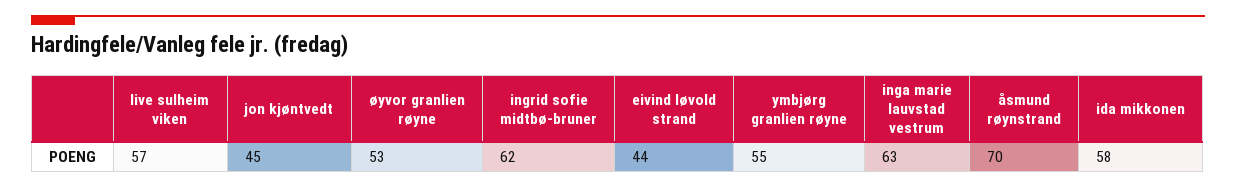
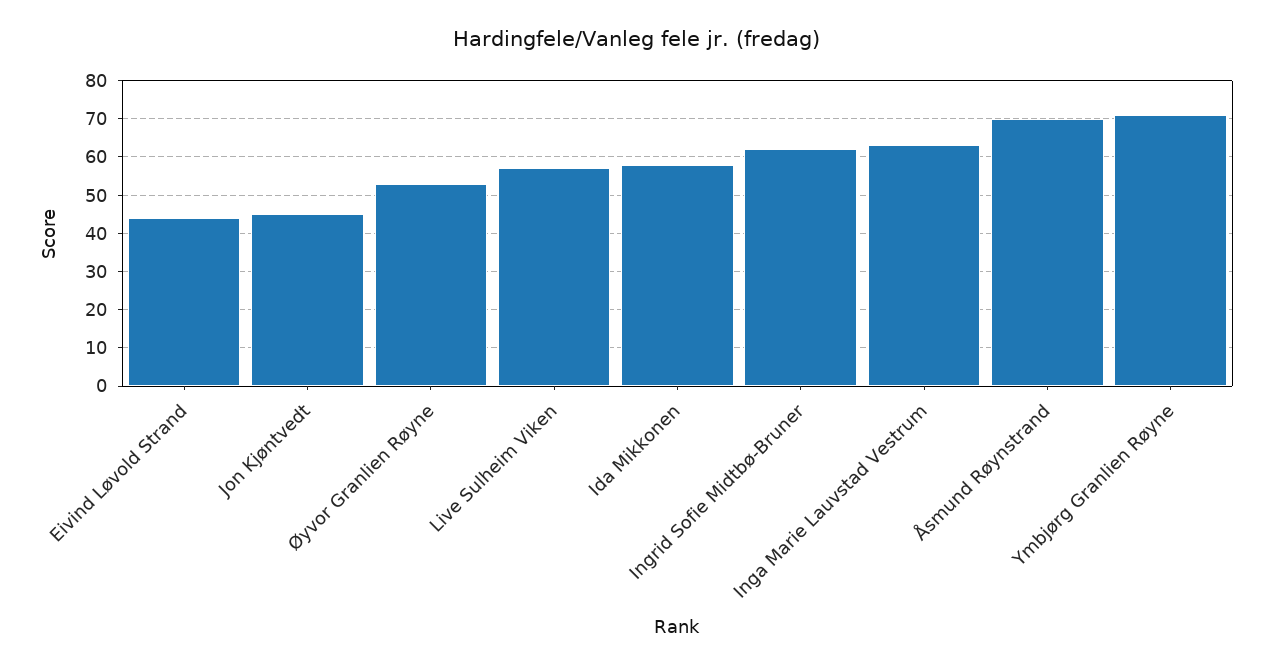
ymbjørg granlien røyne: 55 -> 70

